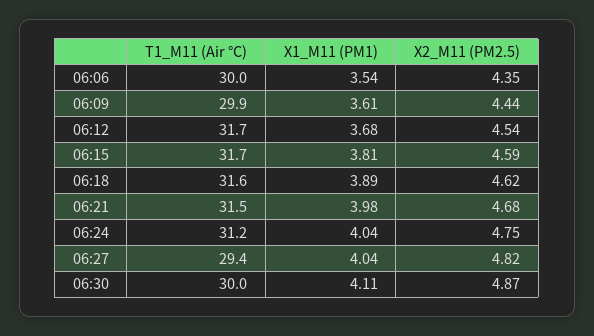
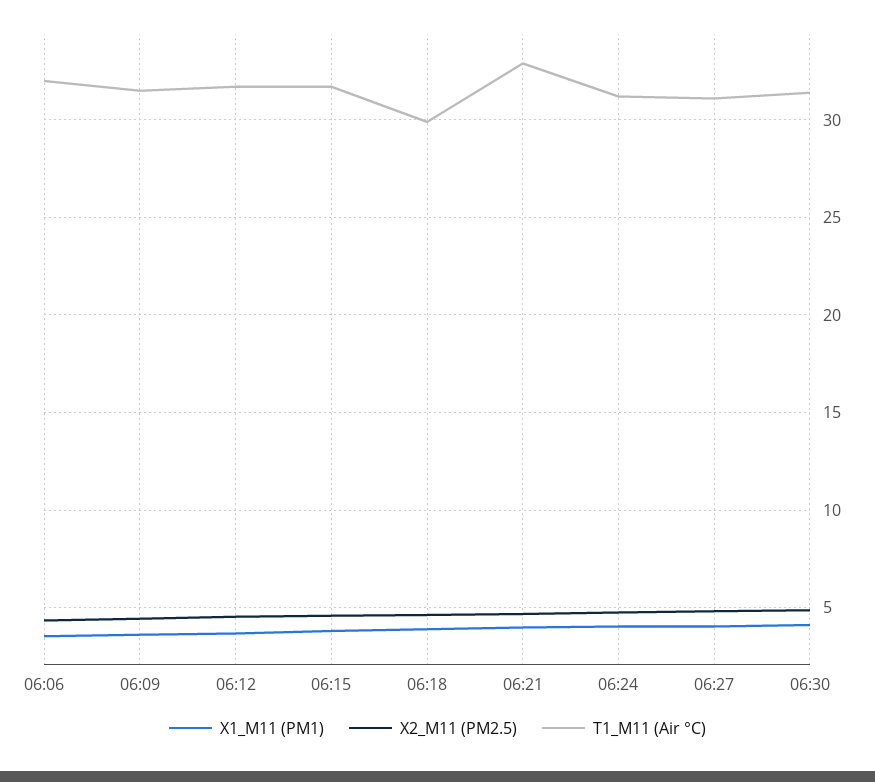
T1_M11 (Air °C), 06:06: 30 -> 32
T1_M11 (Air °C), 06:09: 29.9 -> 31.5
T1_M11 (Air °C), 06:18: 31.6 -> 30
T1_M11 (Air °C), 06:21: 31.5 -> 33
T1_M11 (Air °C), 06:27: 29.4 -> 31
T1_M11 (Air °C), 06:30: 30 -> 31.5

